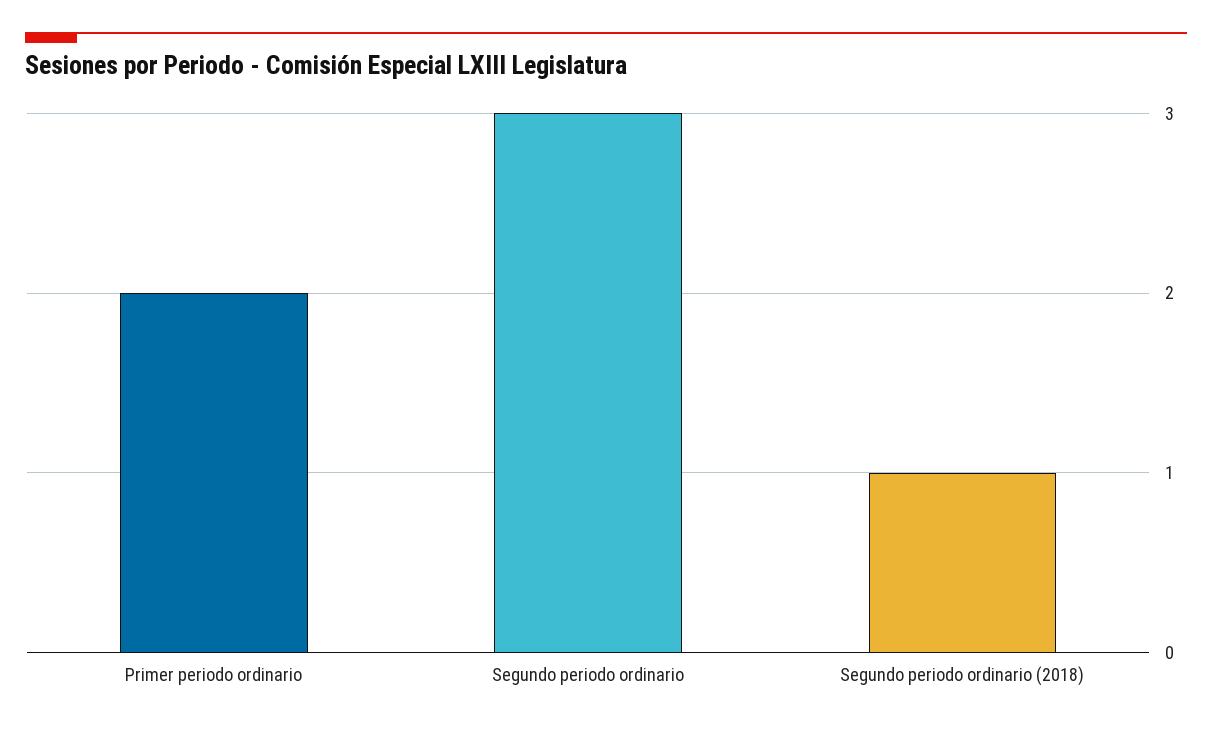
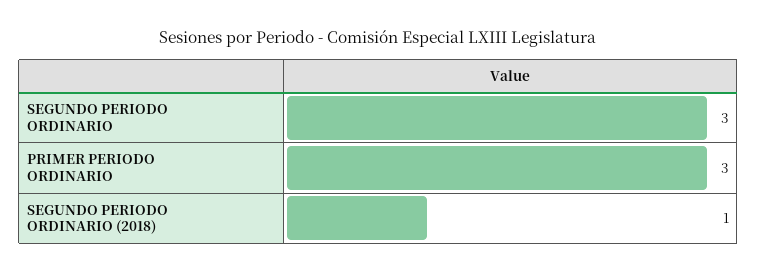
Primer periodo ordinario: 2 -> 3

